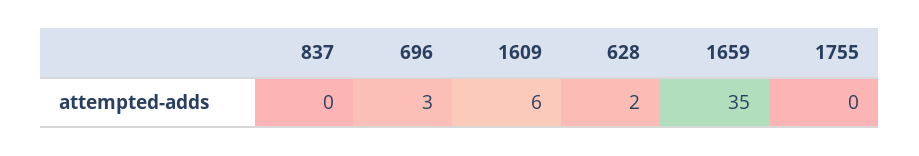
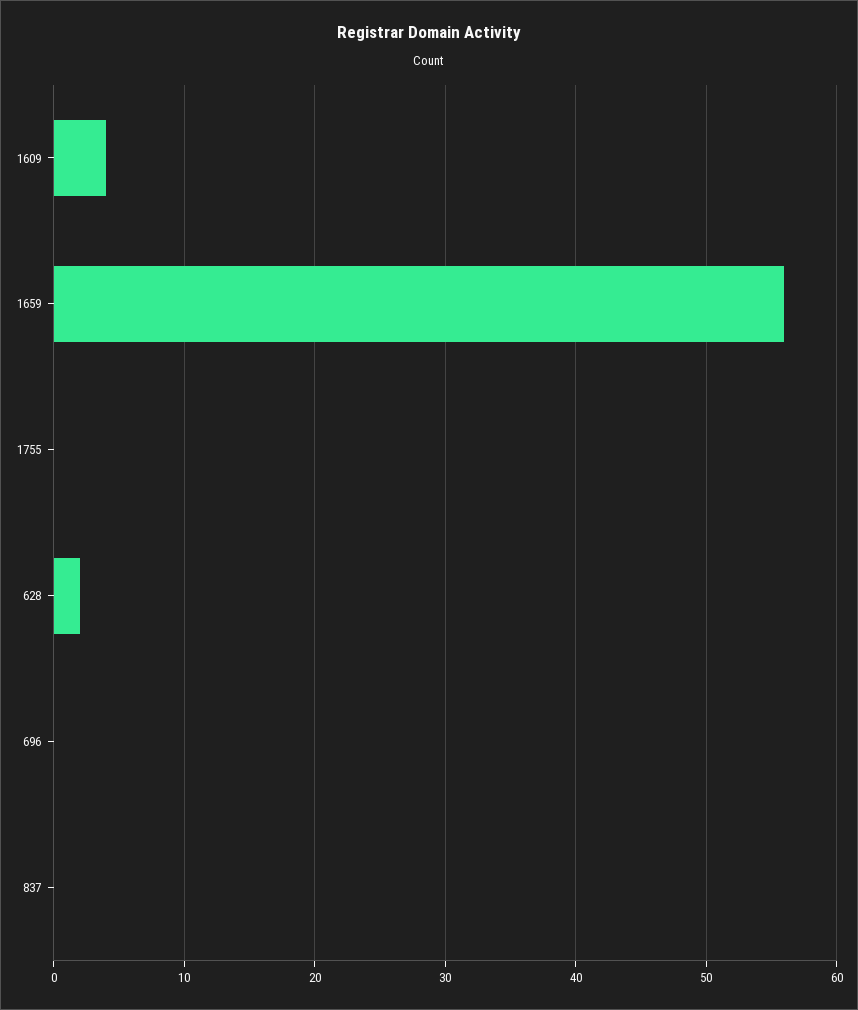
696: 3 -> 0
1609: 6 -> 4
1659: 35 -> 56

